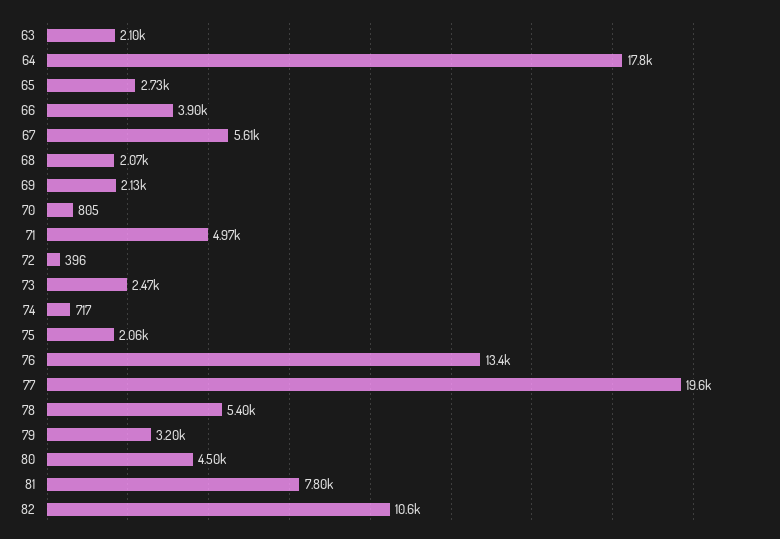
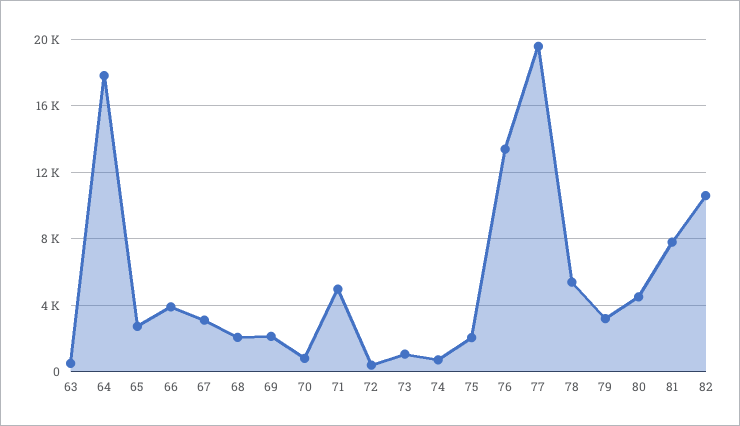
63: 2100 -> 500
67: 5610 -> 3000
73: 2470 -> 1000

